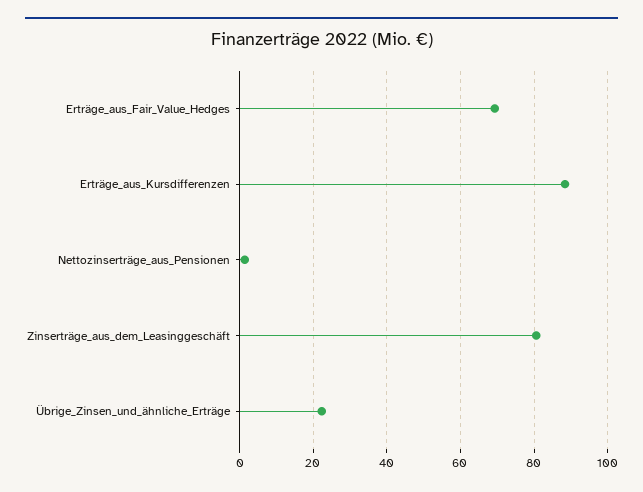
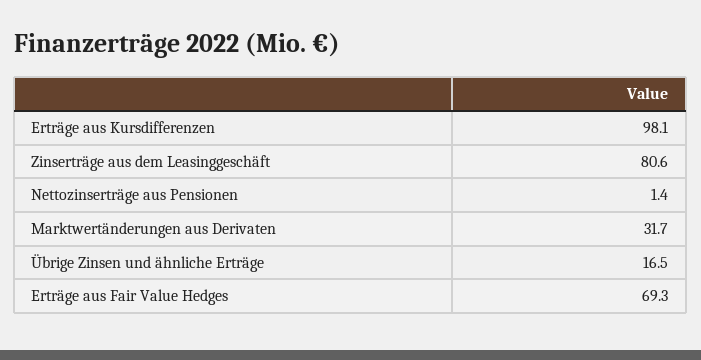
Erträge_aus_Kursdifferenzen: 88 -> 98.1
Übrige_Zinsen_und_ähnliche_Erträge: 22 -> 16.5
Marktwertänderungen aus Derivaten: none -> 31.7

